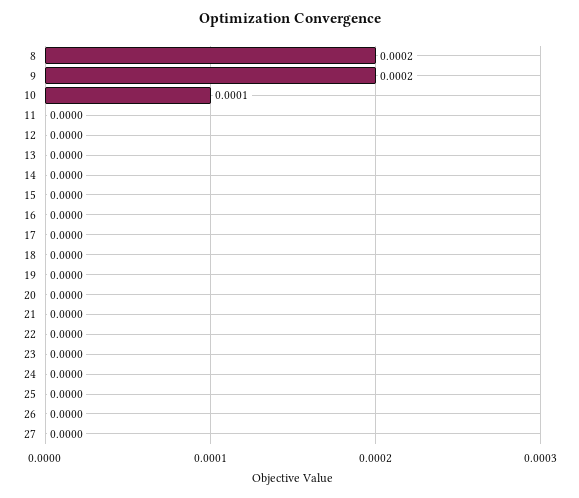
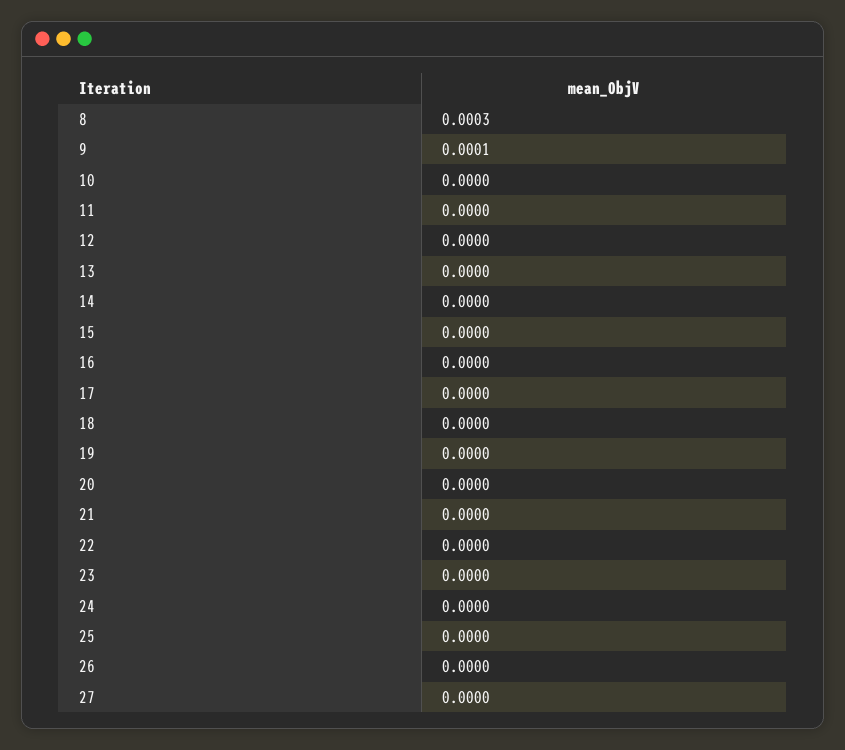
8: 0.0002 -> 0.0003
9: 0.0002 -> 0.0001
10: 0.0001 -> 0

